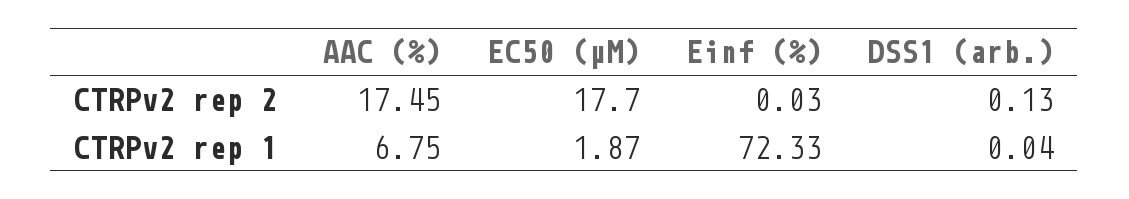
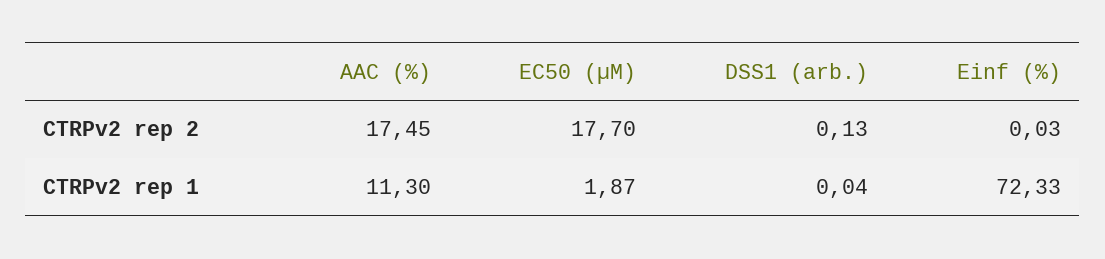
AAC (%), CTRPv2 rep 1: 6.75 -> 11.3

